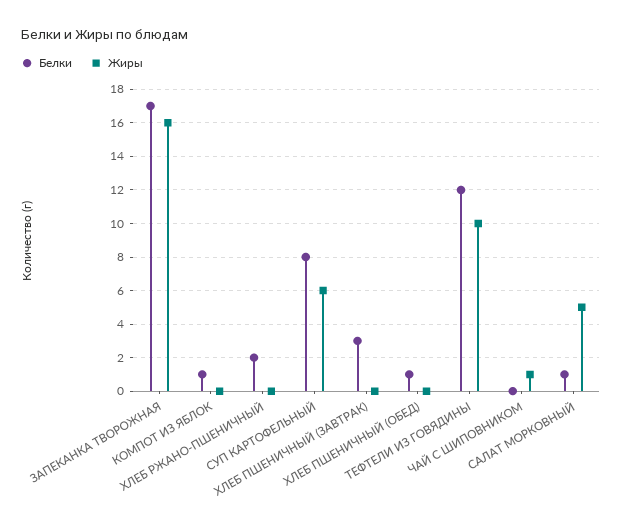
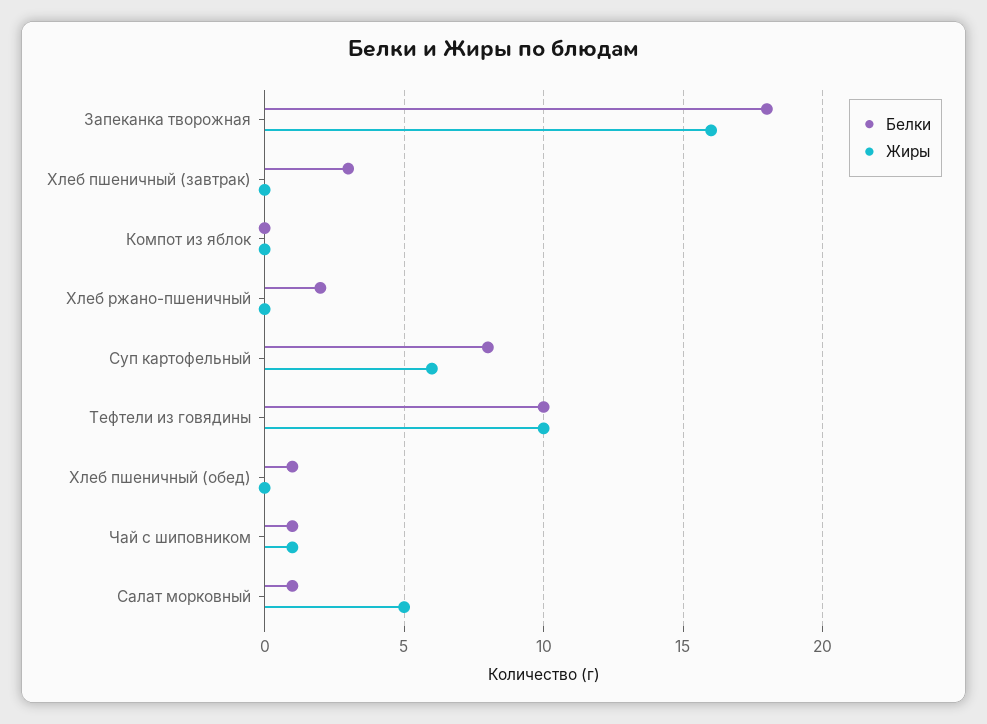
Белки, ЗАПЕКАНКА ТВОРОЖНАЯ: 17 -> 18
Белки, КОМПОТ ИЗ ЯБЛОК: 1 -> 0
Белки, ТЕФТЕЛИ ИЗ ГОВЯДИНЫ: 12 -> 10
Белки, ЧАЙ С ШИПОВНИКОМ: 0 -> 1

